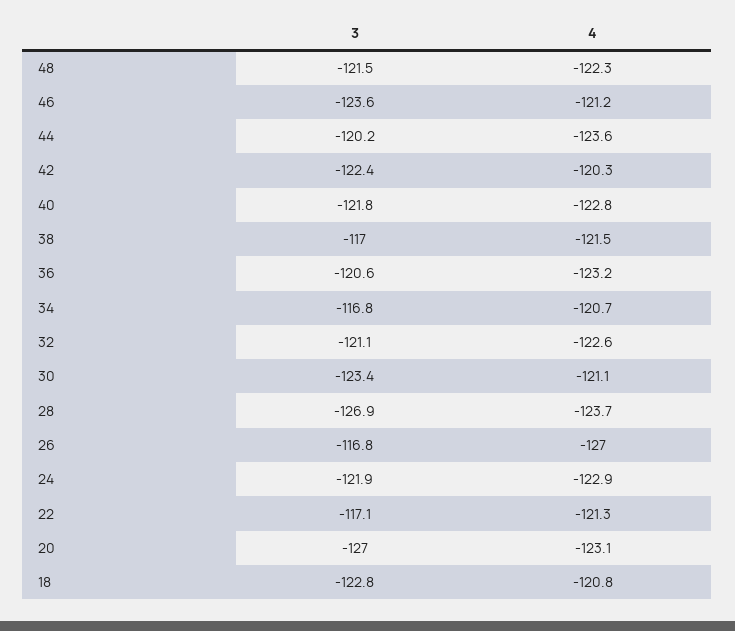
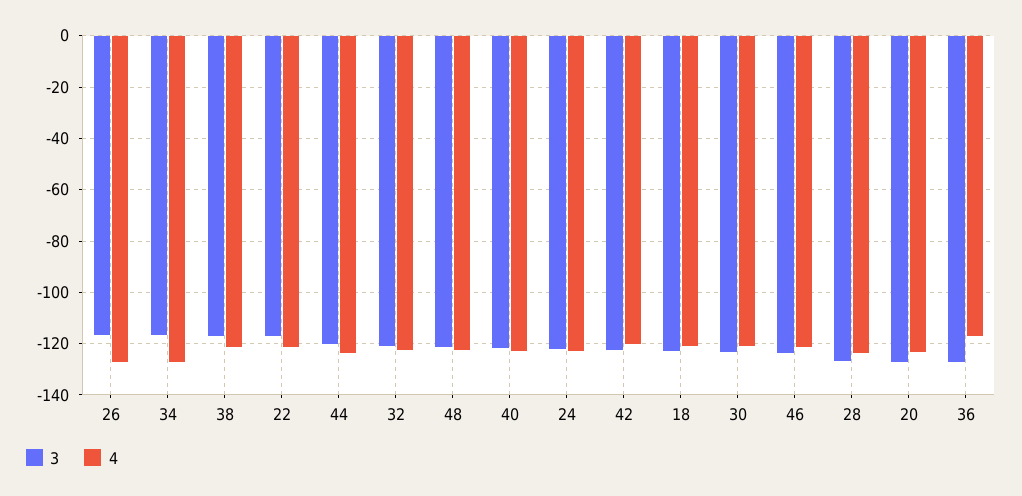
3, 36: -120.6 -> -127.5
4, 36: -123.2 -> -117.5
4, 34: -120.7 -> -127.5

